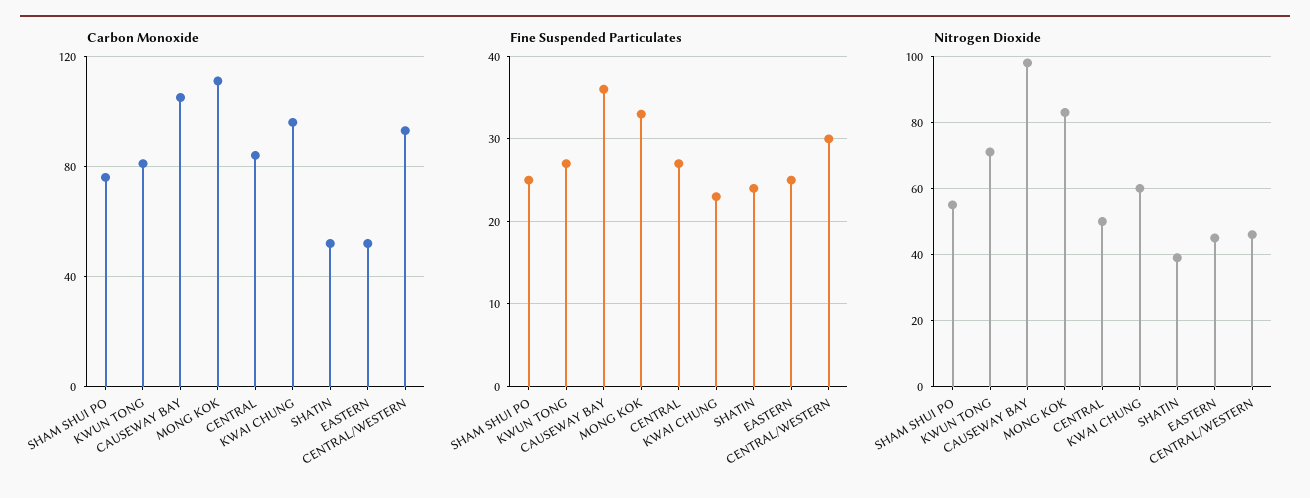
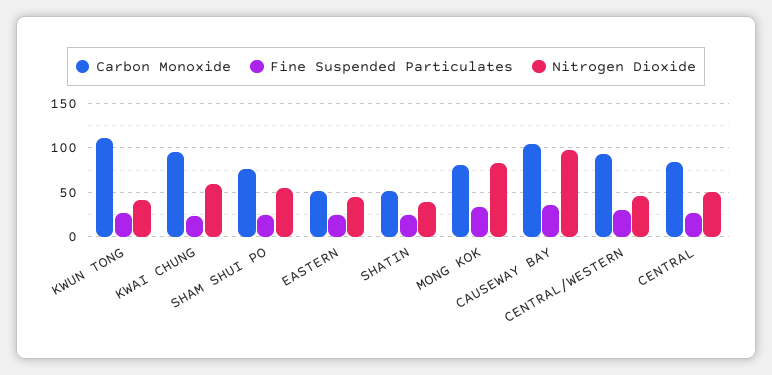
Carbon Monoxide, KWUN TONG: 80 -> 110
Carbon Monoxide, MONG KOK: 110 -> 80
Nitrogen Dioxide, KWUN TONG: 70 -> 40

